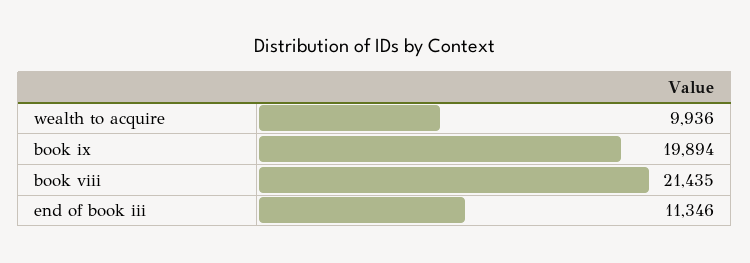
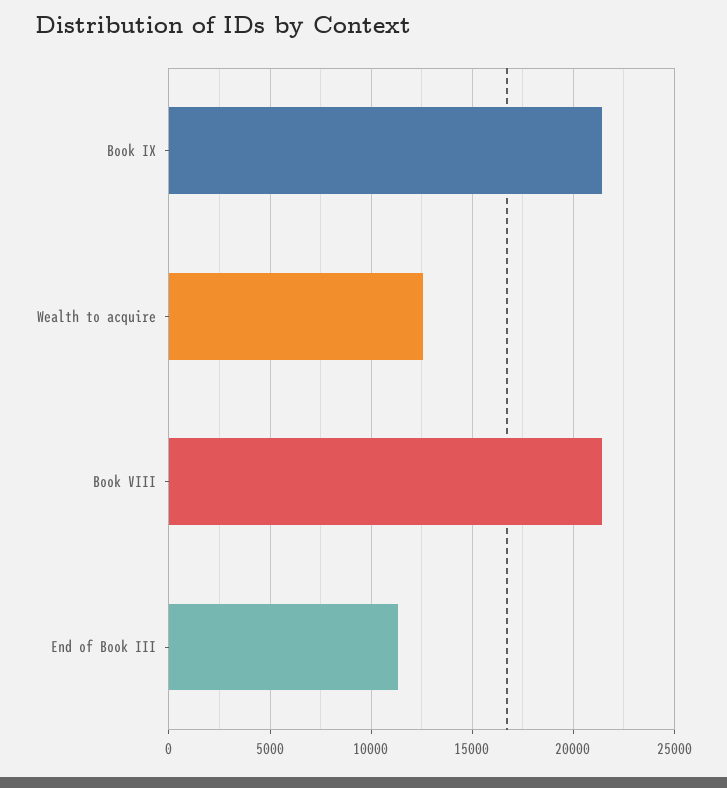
wealth to acquire: 9936 -> 12500
book ix: 19894 -> 21500

